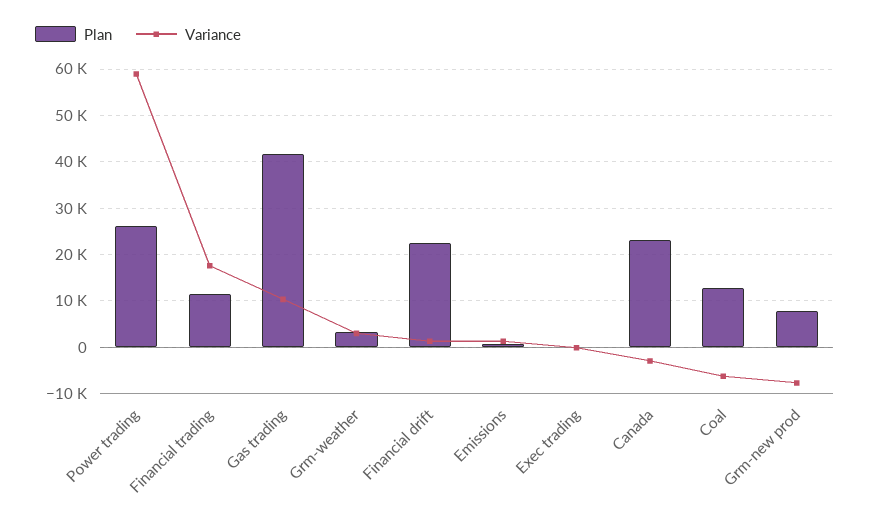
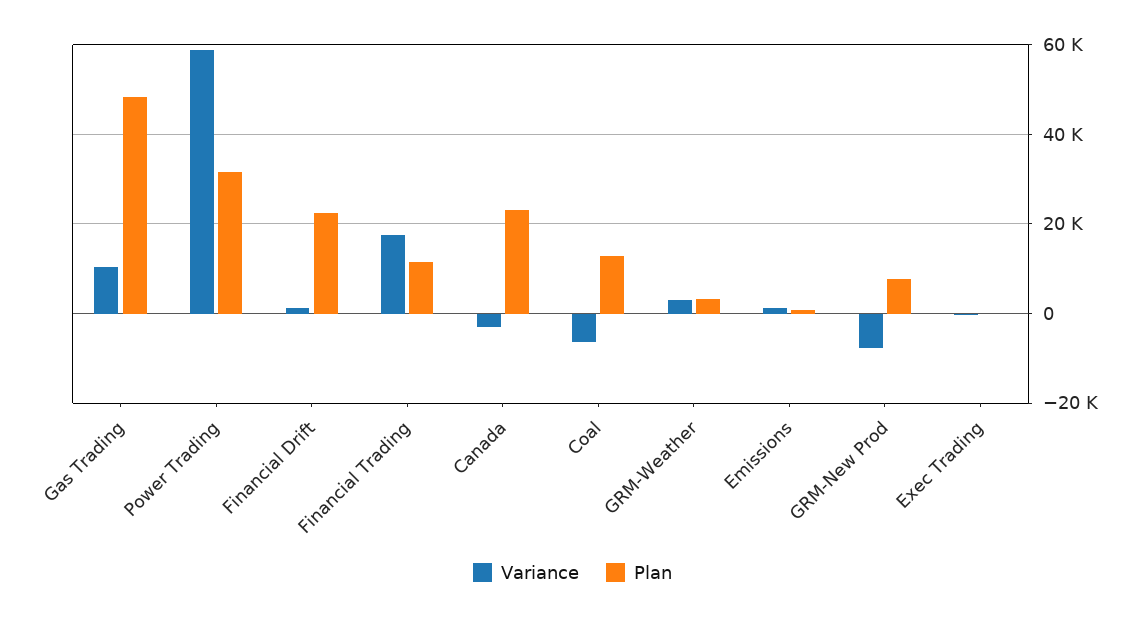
Plan, Power trading: 26000 -> 32000
Plan, Gas trading: 42000 -> 48000

